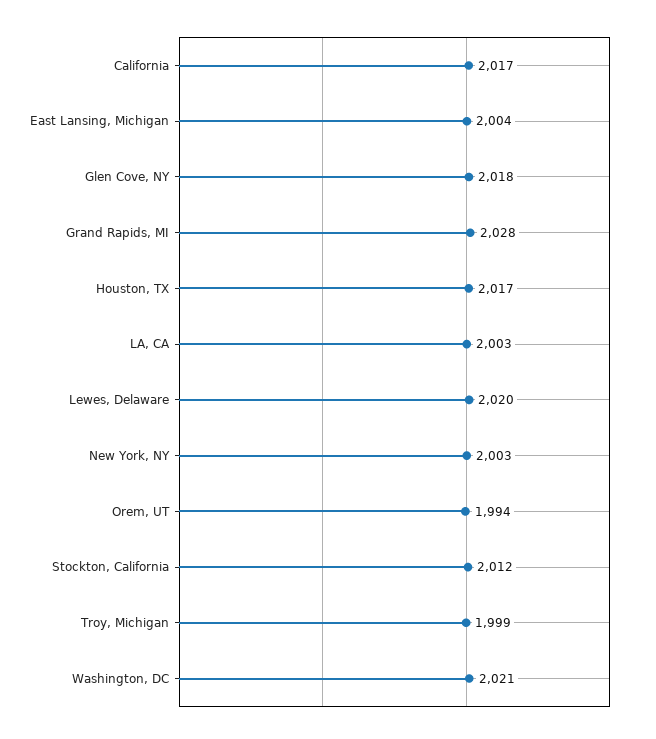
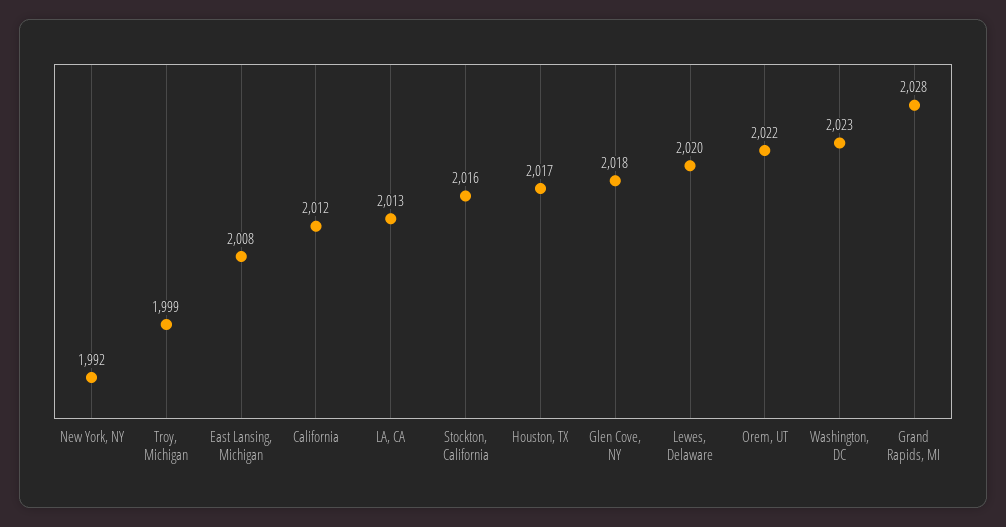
California: 2017 -> 2012
East Lansing, Michigan: 2004 -> 2008
LA, CA: 2003 -> 2013
New York, NY: 2003 -> 1992
Orem, UT: 1994 -> 2022
Stockton, California: 2012 -> 2016
Washington, DC: 2021 -> 2023

